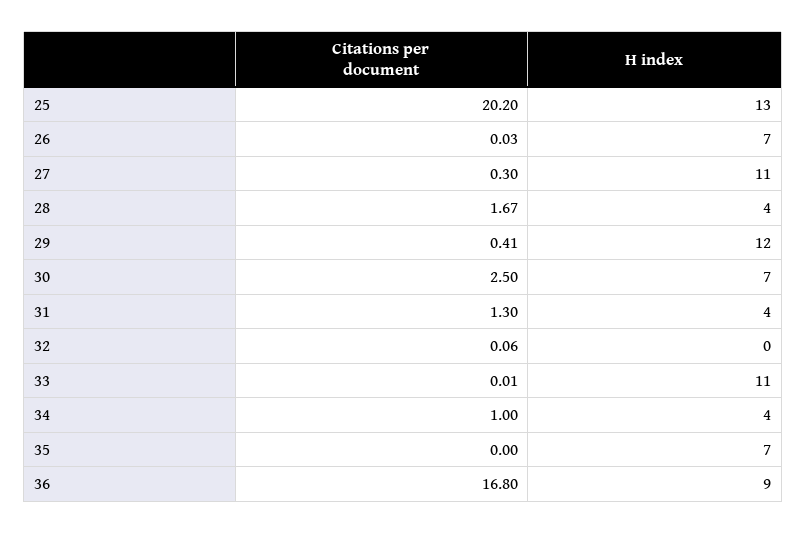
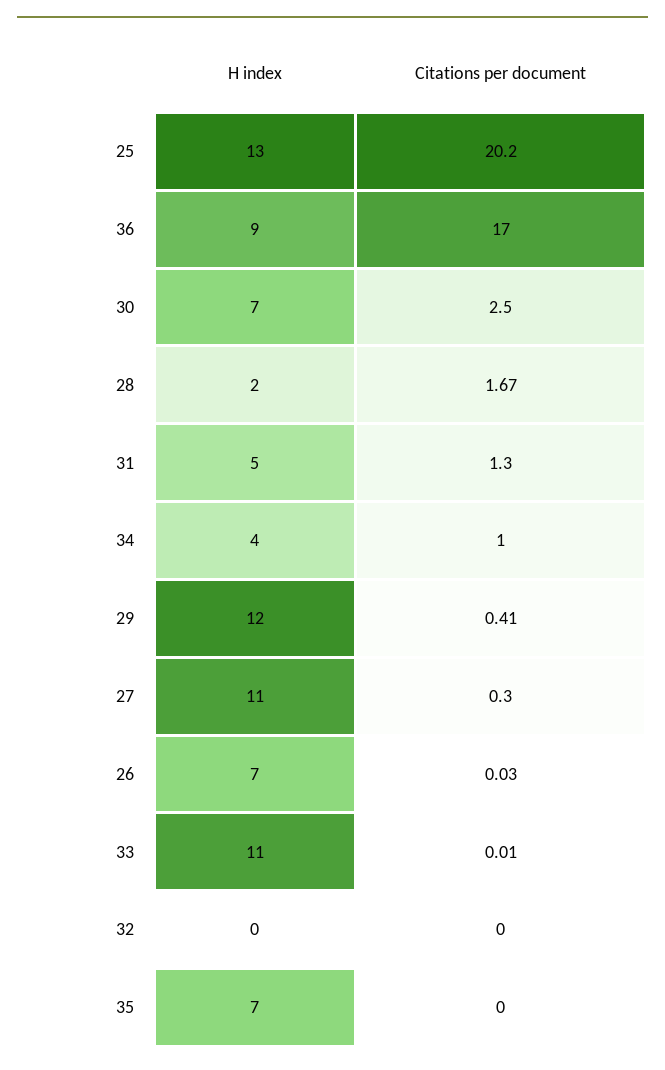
H index, 28: 4 -> 2
H index, 31: 4 -> 5
Citations per document, 32: 0.06 -> 0
Citations per document, 36: 16.8 -> 17

